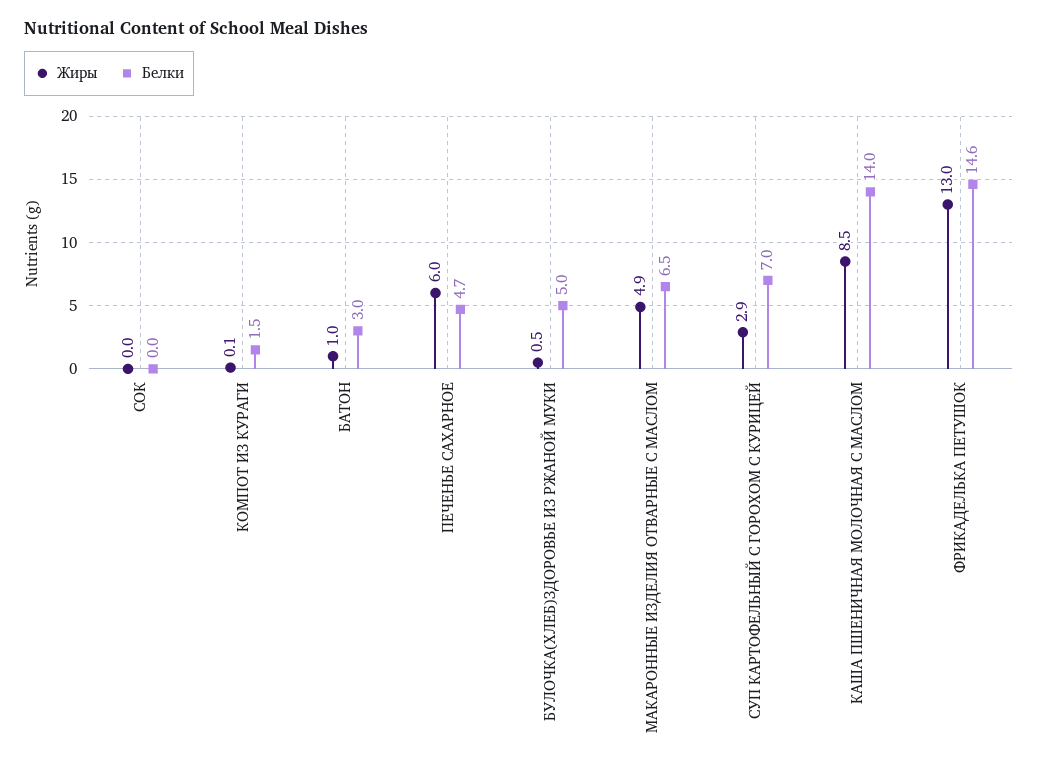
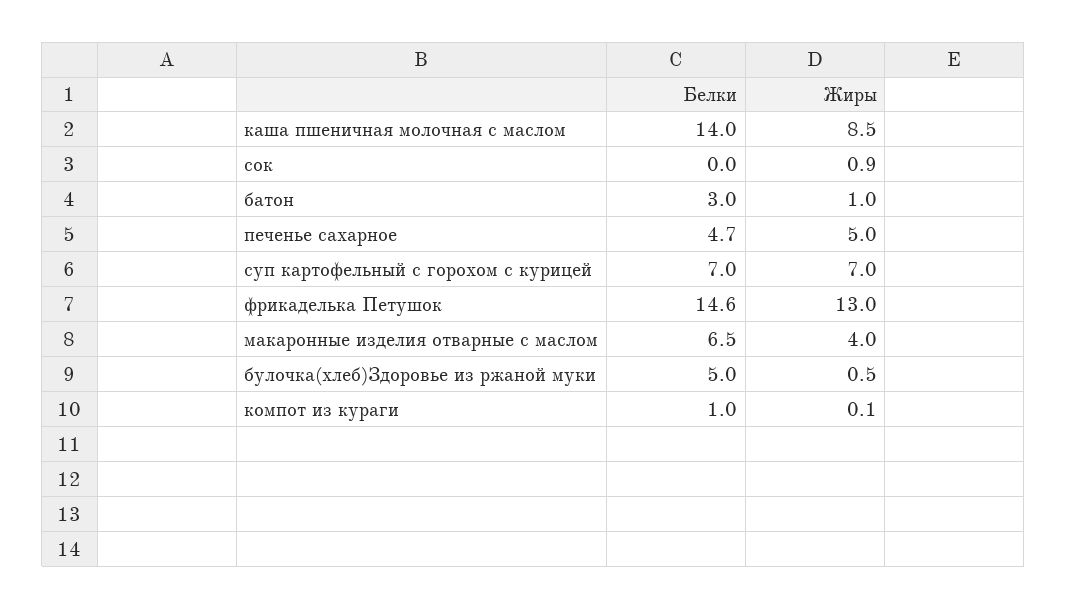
Жиры, СОК: 0 -> 0.9
Белки, КОМПОТ ИЗ КУРАГИ: 1.5 -> 1
Жиры, ПЕЧЕНЬЕ САХАРНОЕ: 6 -> 5
Жиры, МАКАРОННЫЕ ИЗДЕЛИЯ ОТВАРНЫЕ С МАСЛОМ: 4.9 -> 4
Жиры, СУП КАРТОФЕЛЬНЫЙ С ГОРОХОМ С КУРИЦЕЙ: 2.9 -> 7

